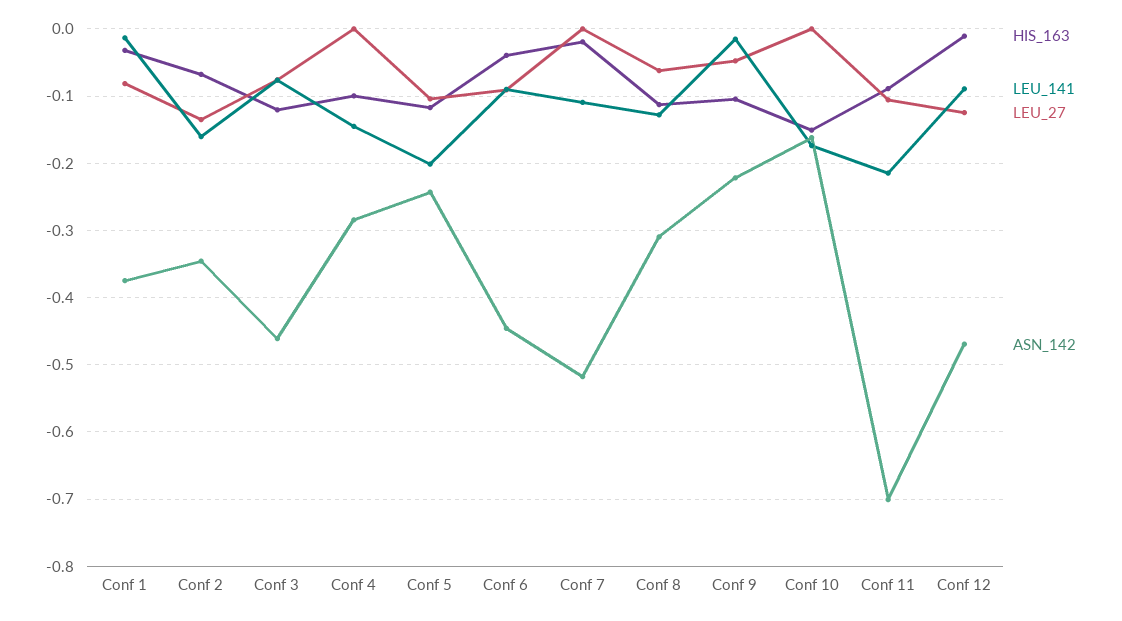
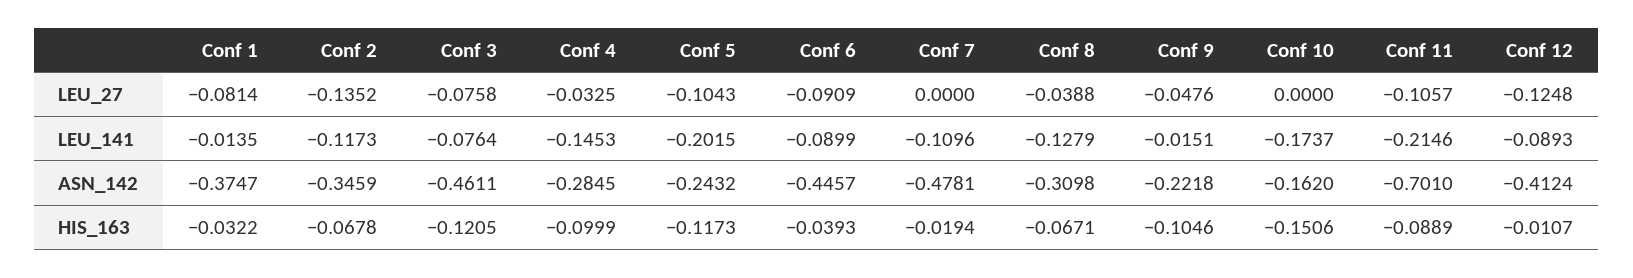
LEU_141, Conf 2: -0.16 -> -0.1173
LEU_27, Conf 4: 0 -> -0.0325
ASN_142, Conf 7: -0.52 -> -0.4781
HIS_163, Conf 8: -0.11 -> -0.0671
LEU_27, Conf 8: -0.06 -> -0.0388
ASN_142, Conf 12: -0.47 -> -0.4124

